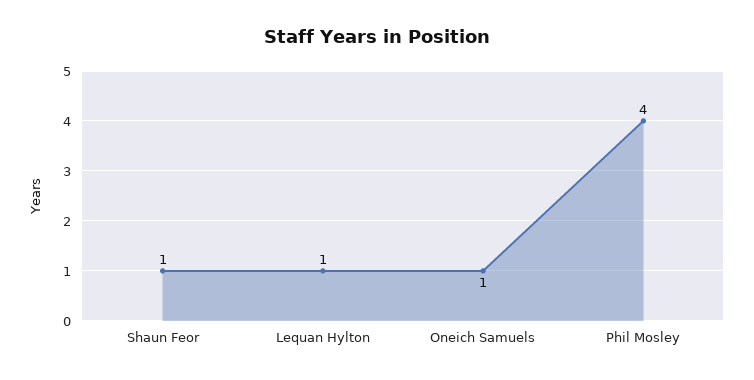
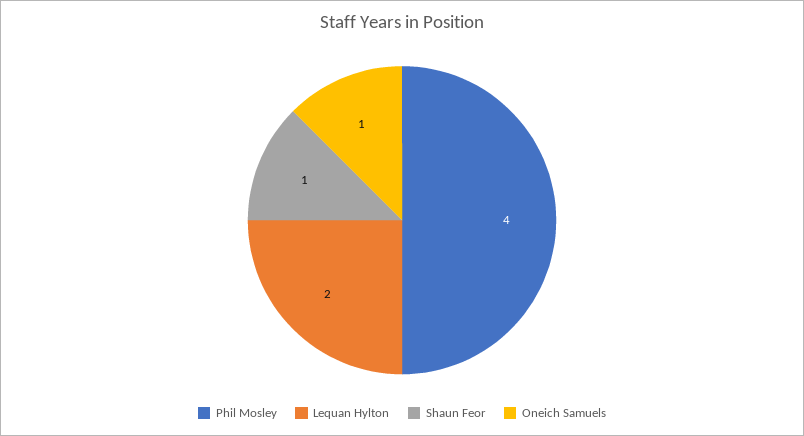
Lequan Hylton: 1 -> 2

